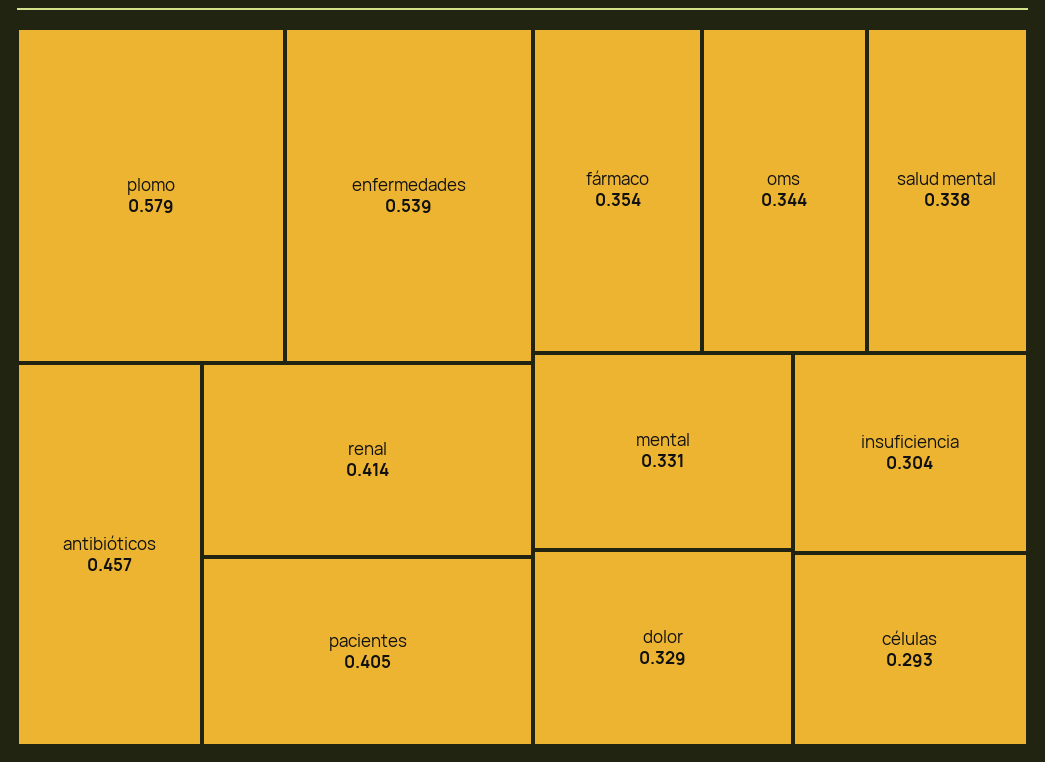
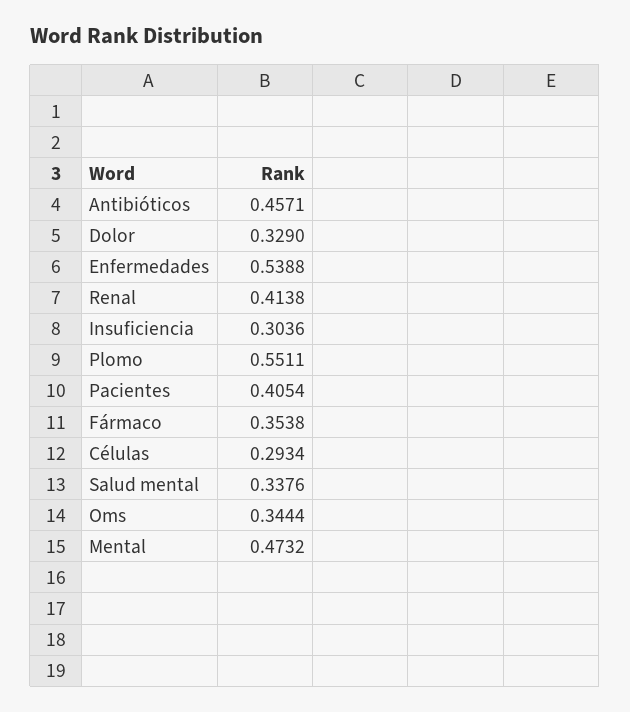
plomo: 0.579 -> 0.5511
mental: 0.331 -> 0.4732

